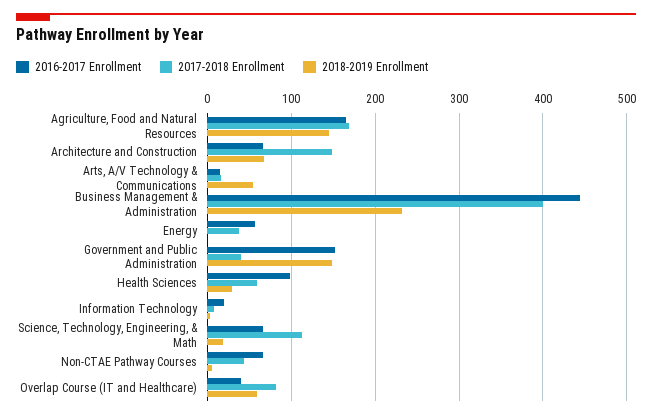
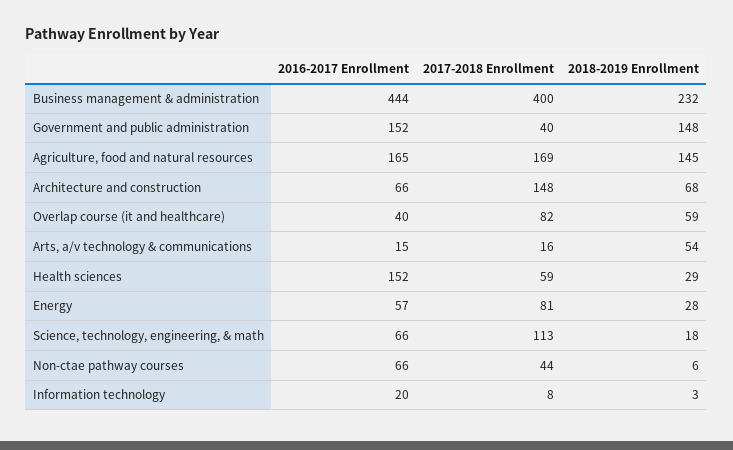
2017-2018 Enrollment, Energy: 40 -> 81
2018-2019 Enrollment, Energy: 0 -> 28
2016-2017 Enrollment, Health Sciences: 100 -> 152

